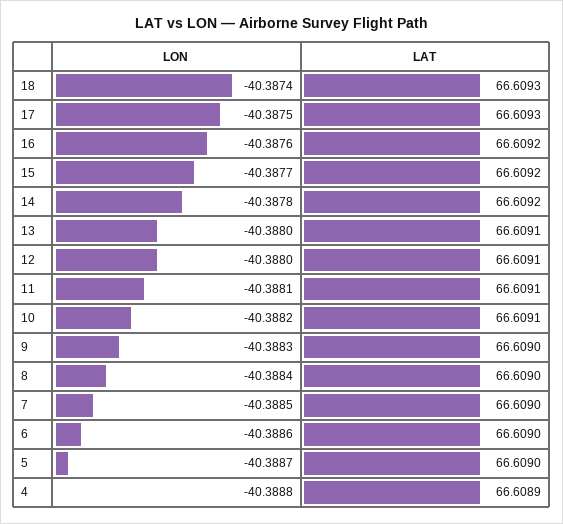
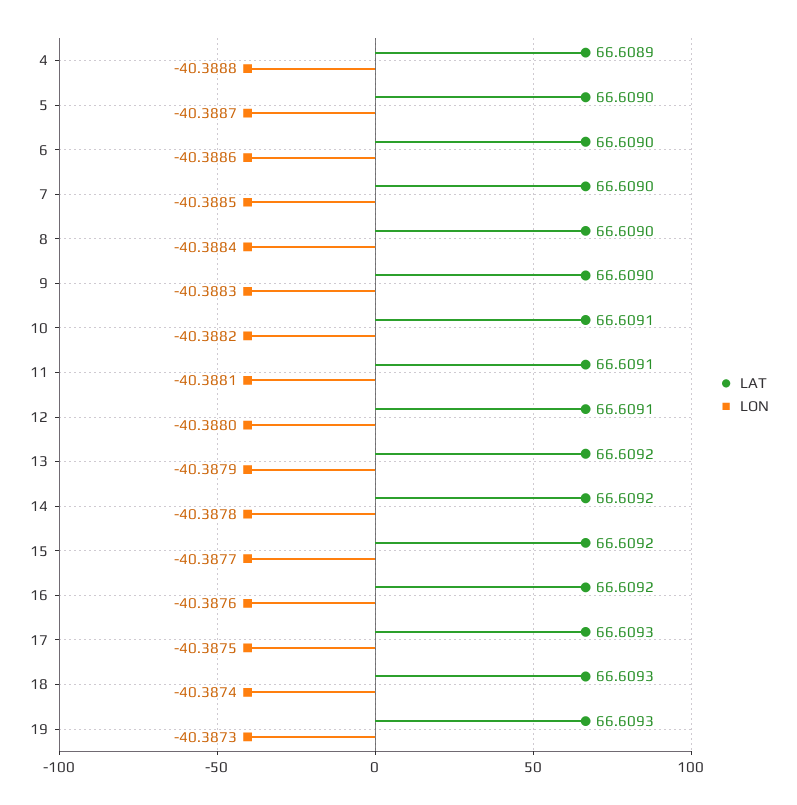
LON, 13: -40.388 -> -40.3879
LAT, 13: 66.6091 -> 66.6092
LAT, 19: none -> 66.6093
LON, 19: none -> -40.3873

